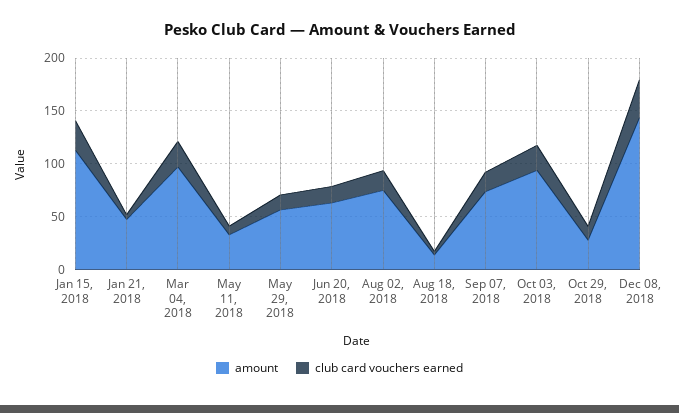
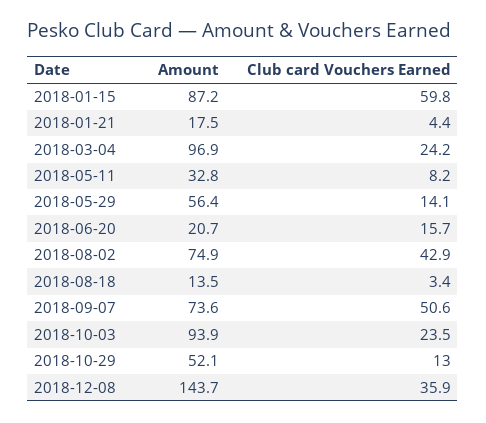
amount, Jan 15, 2018: 110 -> 87.2
club card vouchers earned, Jan 15, 2018: 30 -> 59.8
amount, Jan 21, 2018: 50 -> 17.5
amount, Jun 20, 2018: 60 -> 20.7
club card vouchers earned, Aug 02, 2018: 20 -> 42.9
club card vouchers earned, Sep 07, 2018: 20 -> 50.6
amount, Oct 29, 2018: 30 -> 52.1

